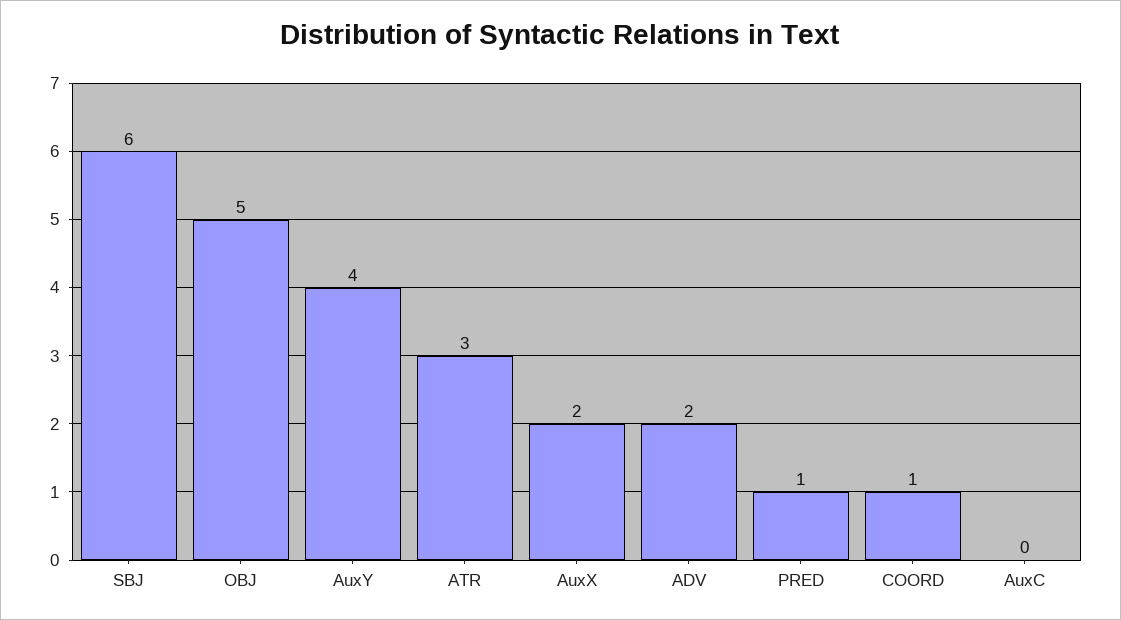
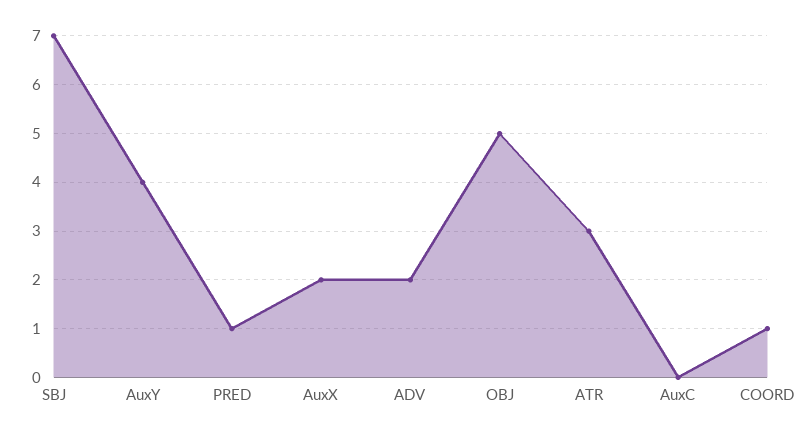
SBJ: 6 -> 7

